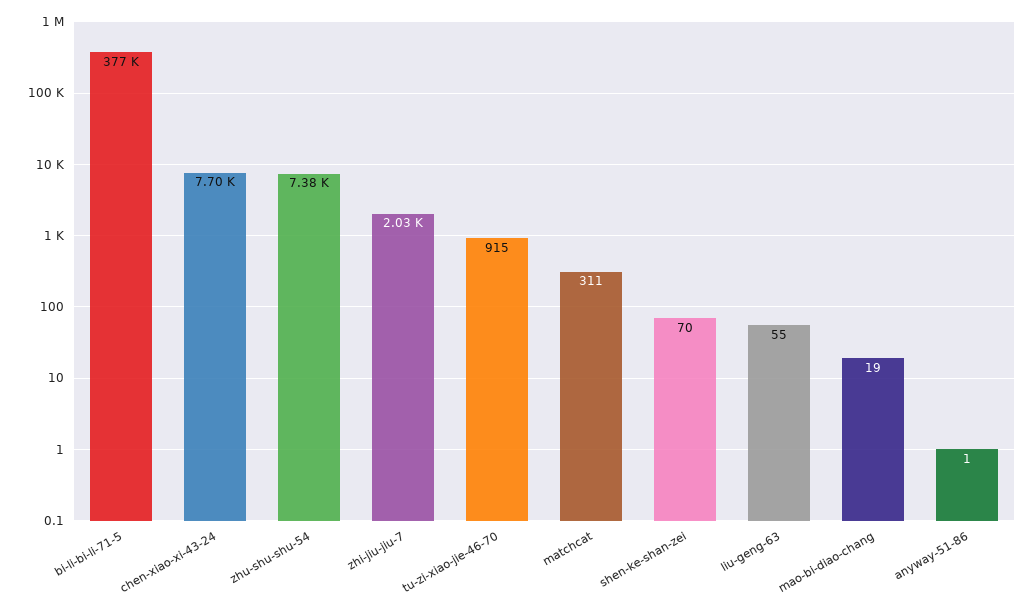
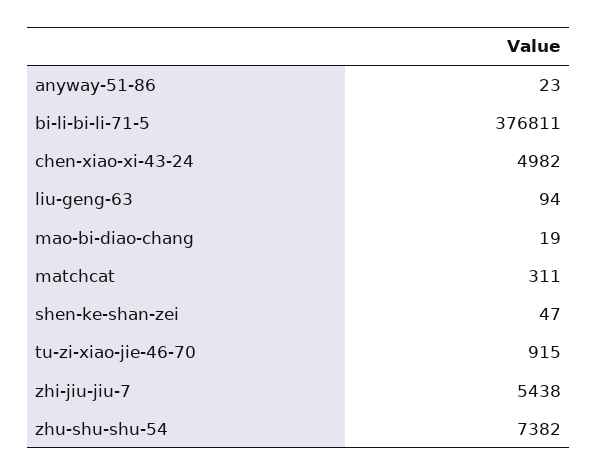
chen-xiao-xi-43-24: 7700 -> 4982
zhi-jiu-jiu-7: 2030 -> 5438
shen-ke-shan-zei: 70 -> 47
liu-geng-63: 55 -> 94
anyway-51-86: 1 -> 23

